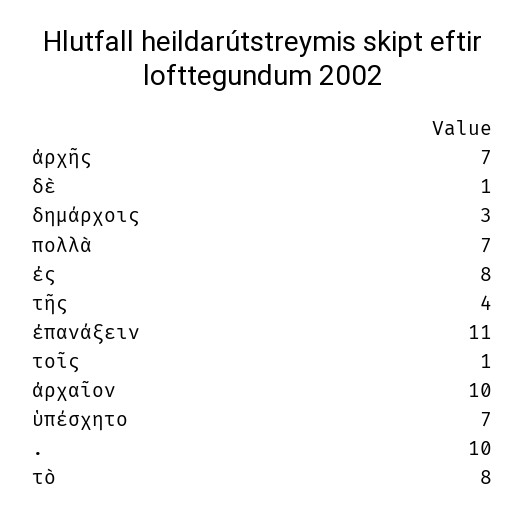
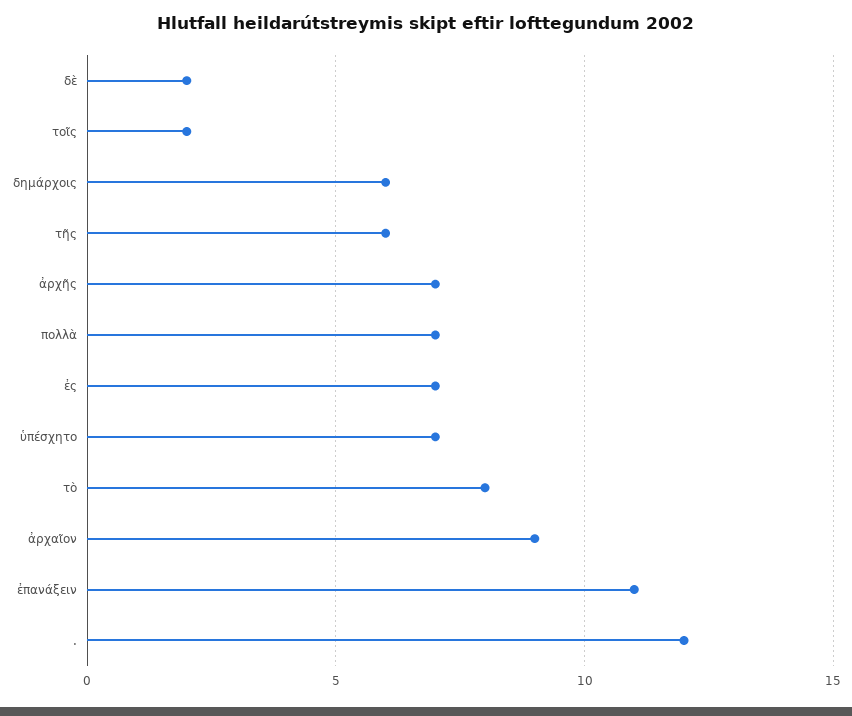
δὲ: 1 -> 2
δημάρχοις: 3 -> 6
ἐς: 8 -> 7
τῆς: 4 -> 6
τοῖς: 1 -> 2
ἀρχαῖον: 10 -> 9
.: 10 -> 12

